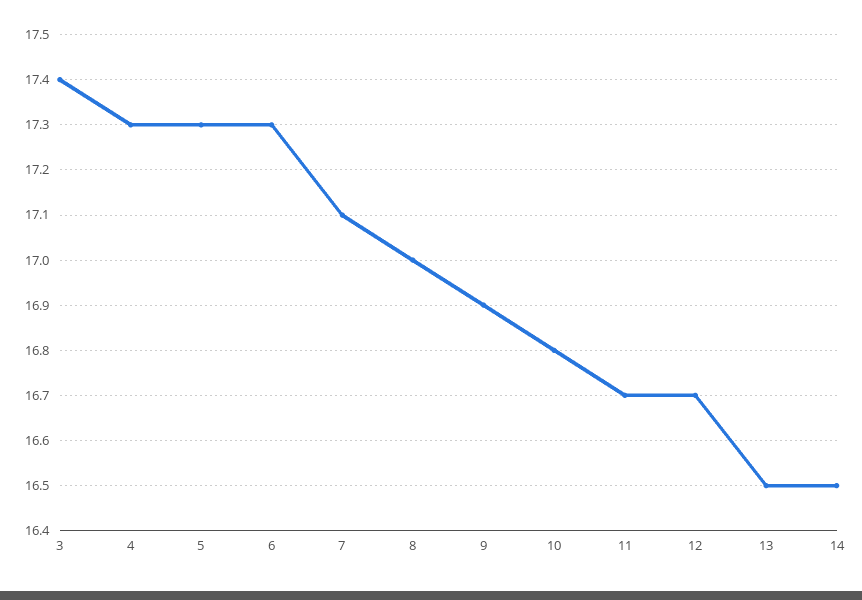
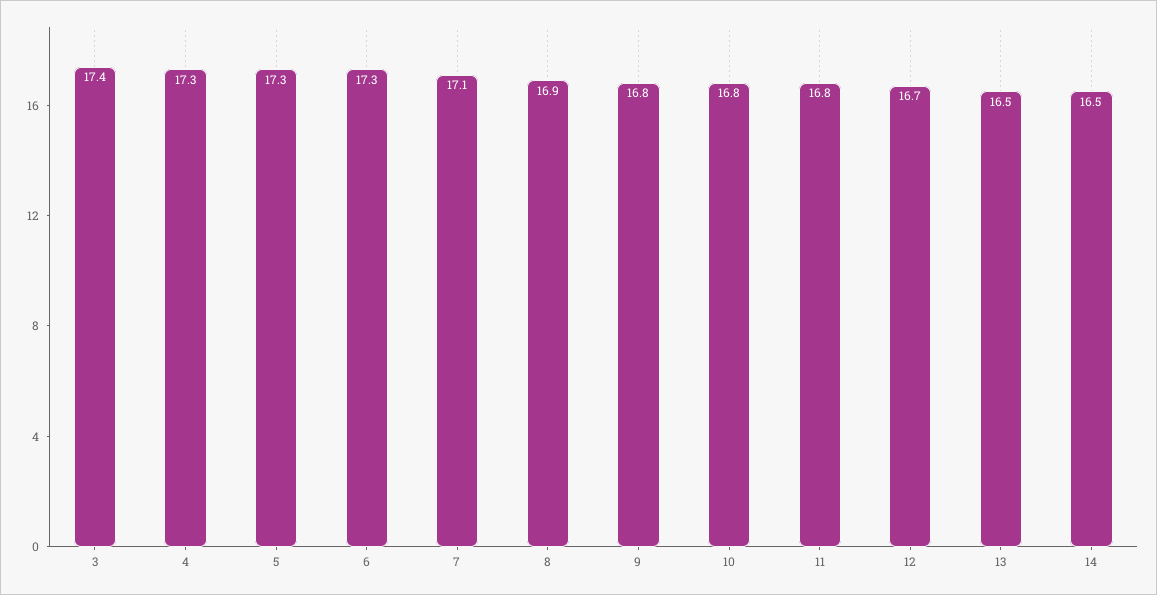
8: 17 -> 16.9
9: 16.9 -> 16.8
11: 16.7 -> 16.8

